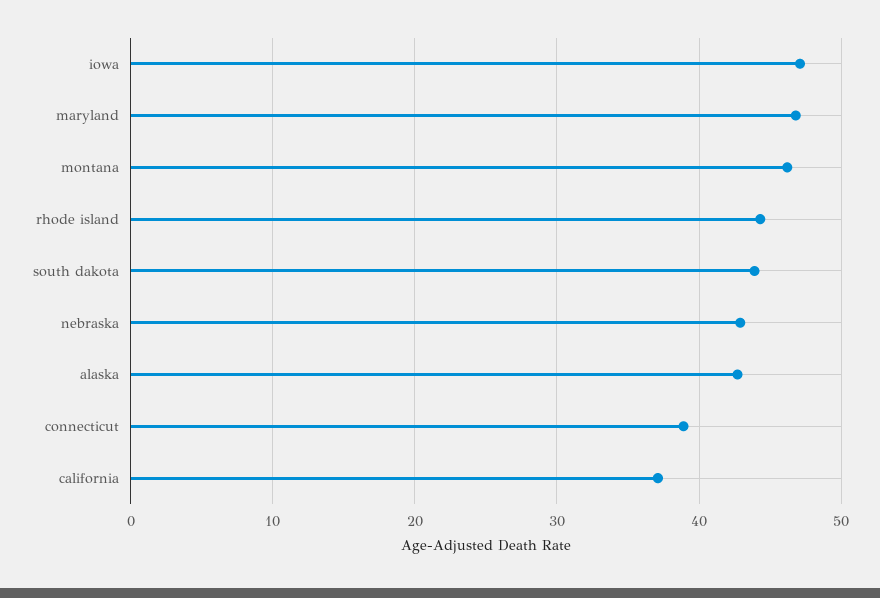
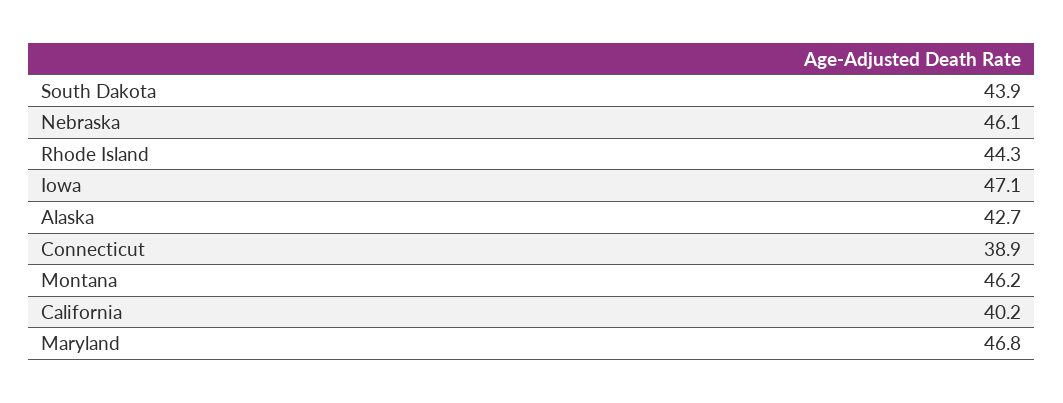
nebraska: 43 -> 46.1
california: 37 -> 40.2

